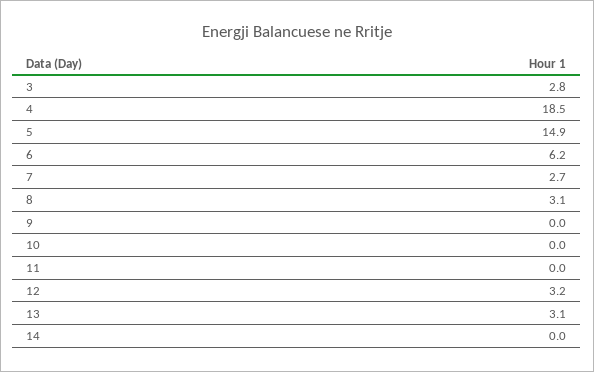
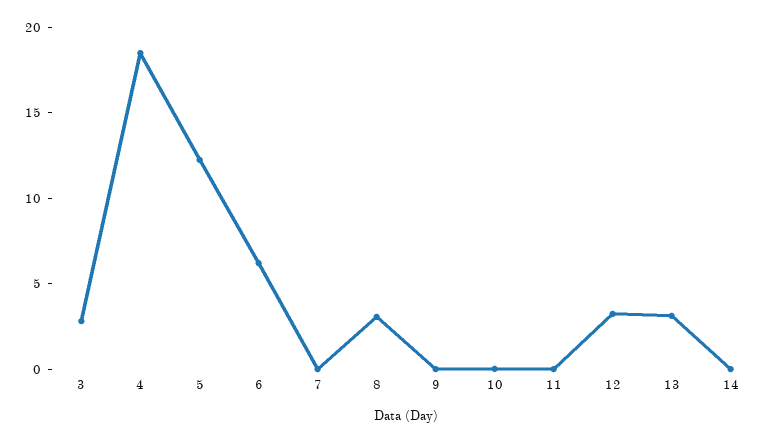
5: 14.9 -> 12
7: 2.7 -> 0

